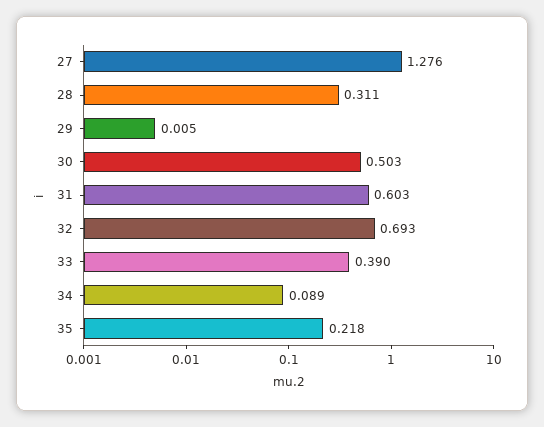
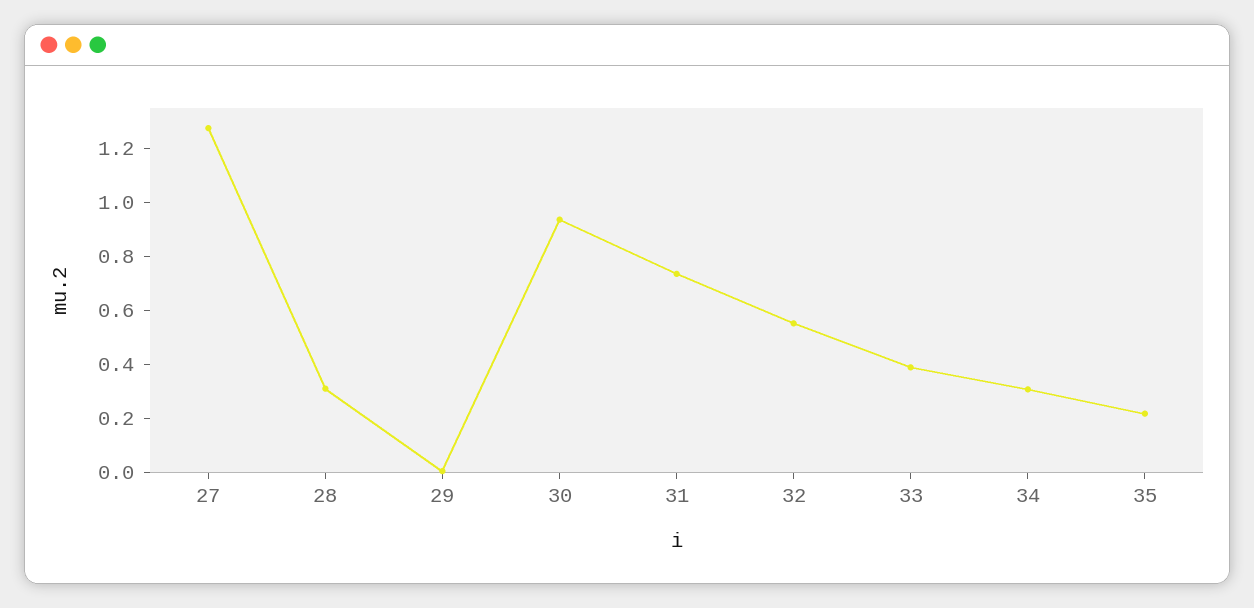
30: 0.503 -> 0.95
31: 0.603 -> 0.75
32: 0.693 -> 0.55
34: 0.089 -> 0.3

